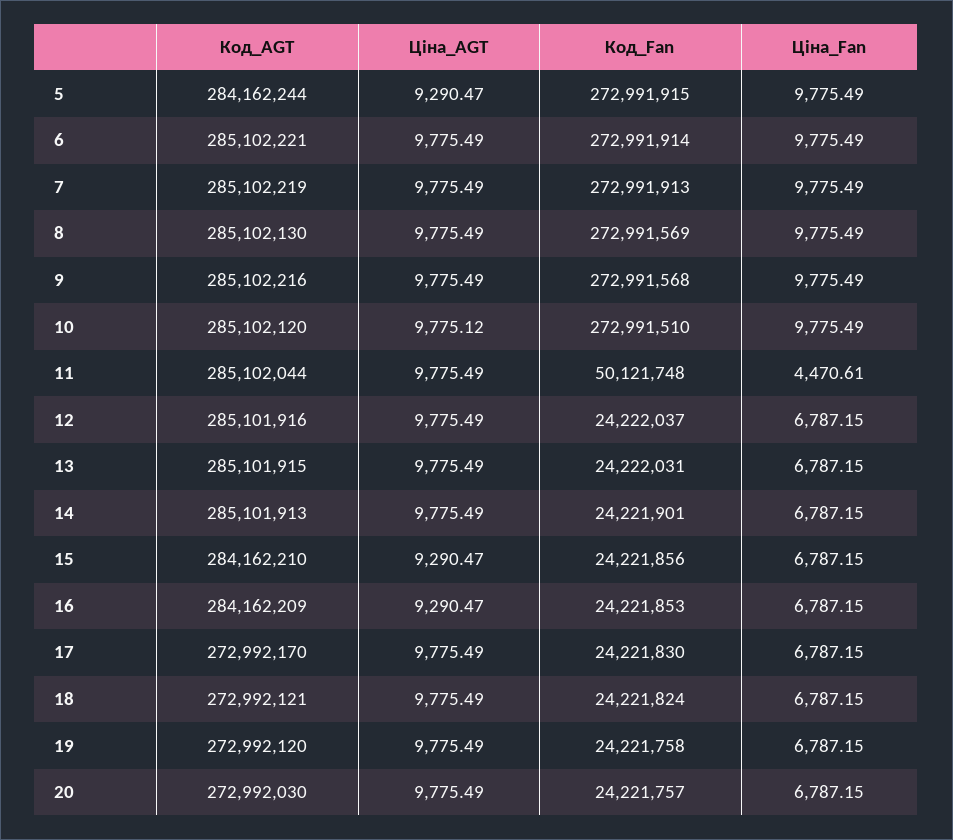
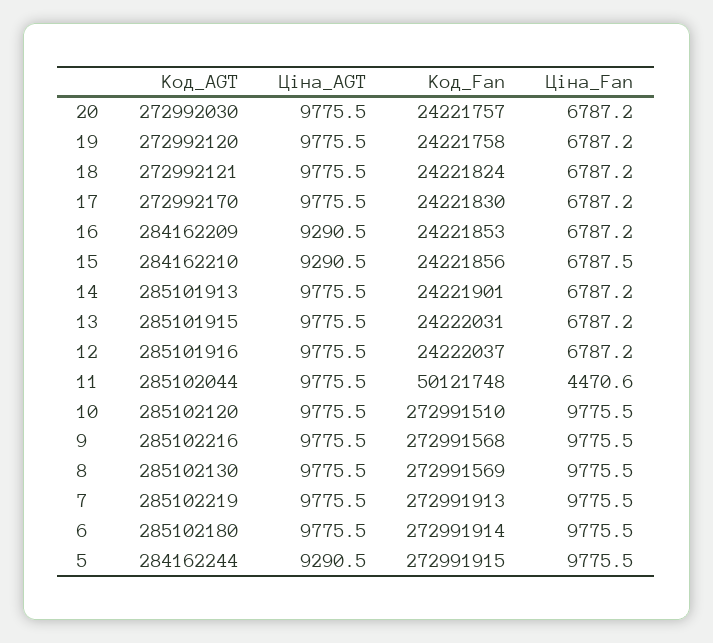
Код_AGT, 6: 285102221 -> 285102180
Ціна_AGT, 10: 9775.12 -> 9775.5
Ціна_Fan, 15: 6787.15 -> 6787.5

